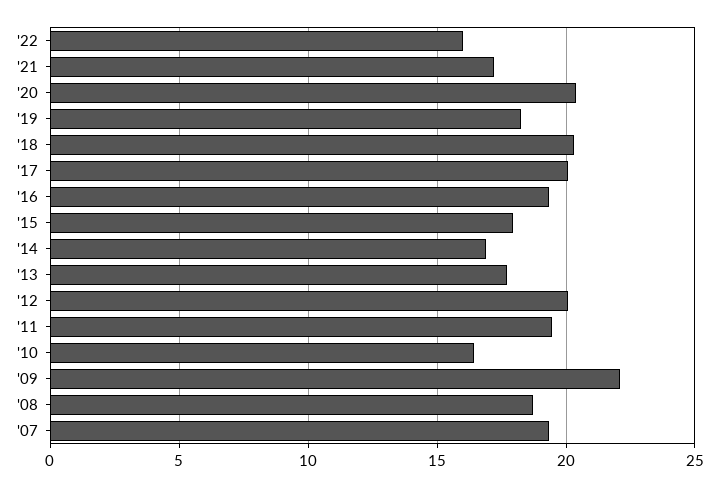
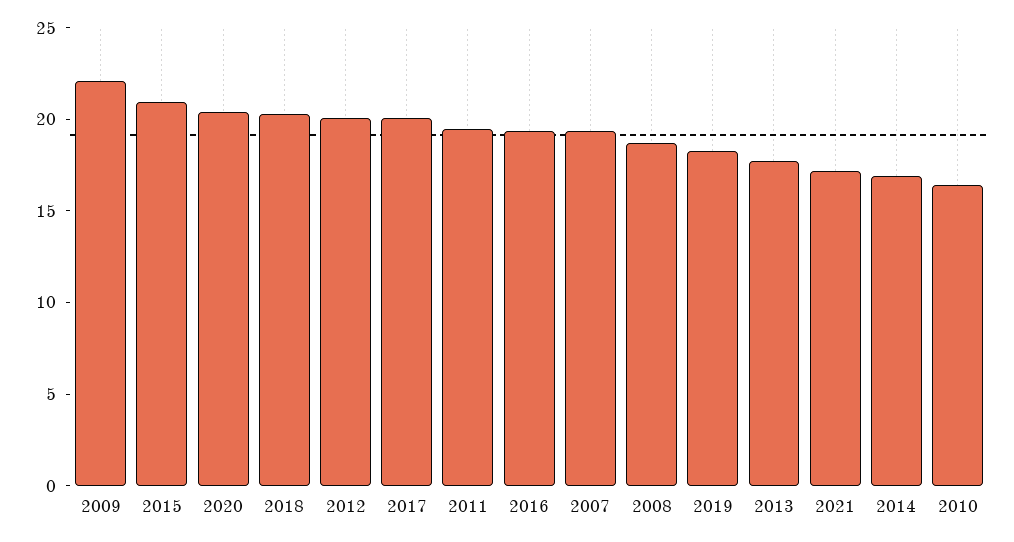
'22: 16 -> none
'15: 18 -> 21

